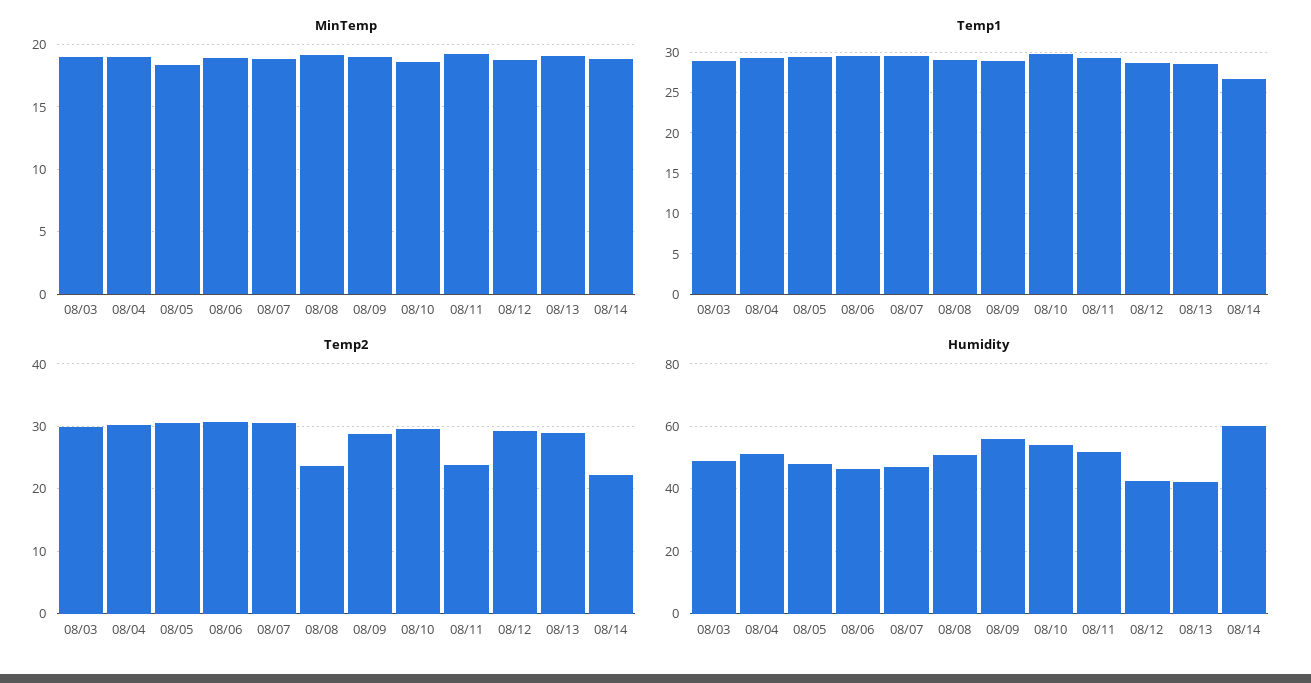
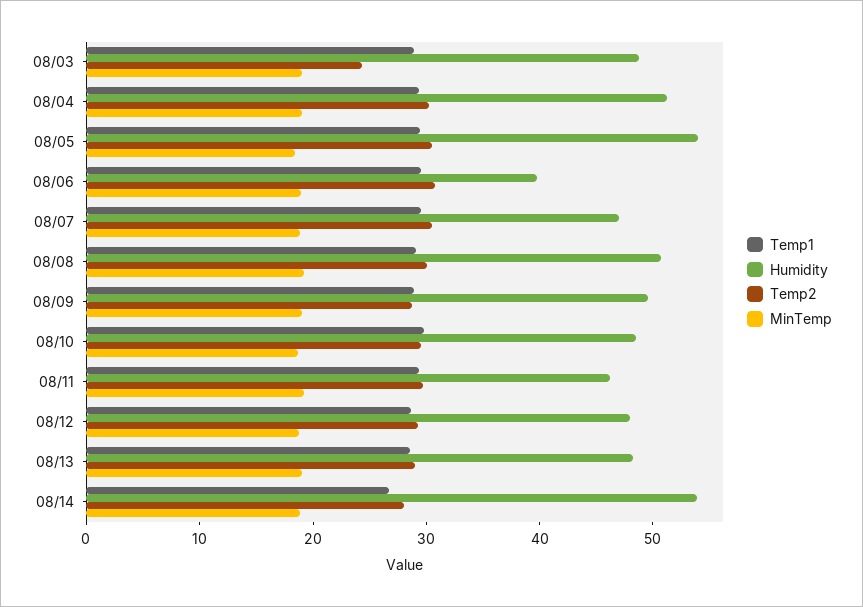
Temp2, 08/03: 30 -> 24
Temp2, 08/08: 24 -> 30
Temp2, 08/11: 24 -> 30
Temp2, 08/14: 22 -> 28
Humidity, 08/05: 48 -> 54
Humidity, 08/06: 46 -> 40
Humidity, 08/09: 56 -> 50
Humidity, 08/10: 54 -> 48
Humidity, 08/11: 52 -> 46
Humidity, 08/12: 42 -> 48
Humidity, 08/13: 42 -> 48
Humidity, 08/14: 60 -> 54

